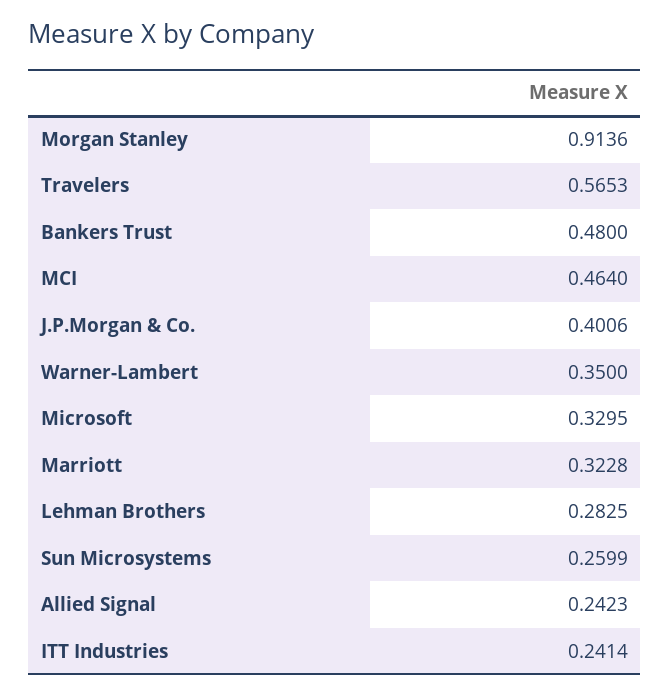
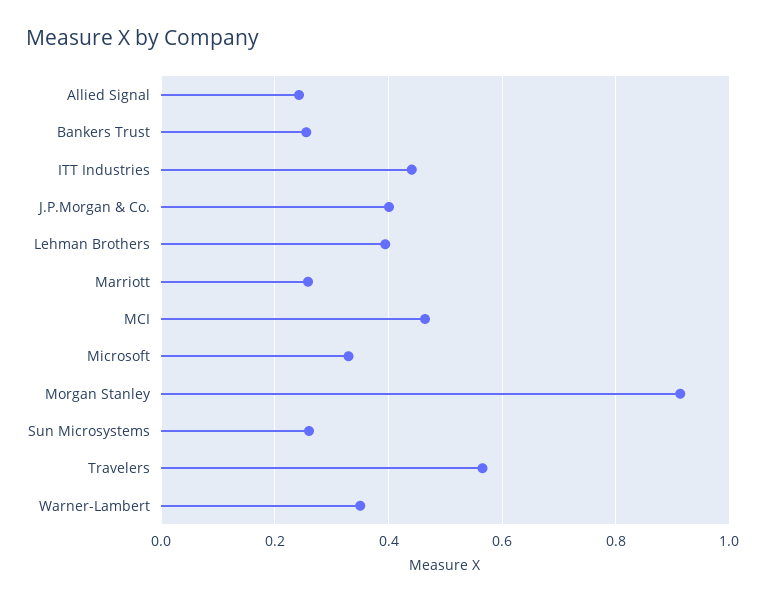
Bankers Trust: 0.48 -> 0.26
Marriott: 0.3228 -> 0.26
Lehman Brothers: 0.2825 -> 0.4
ITT Industries: 0.2414 -> 0.44

